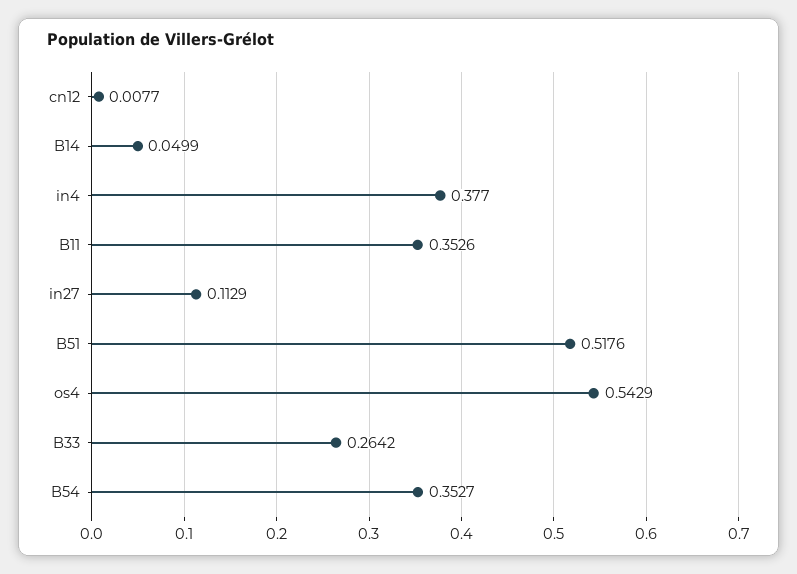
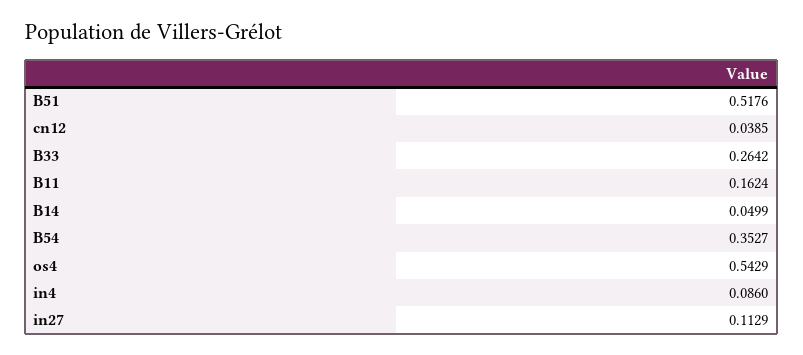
cn12: 0.0077 -> 0.0385
in4: 0.377 -> 0.086
B11: 0.3526 -> 0.1624

